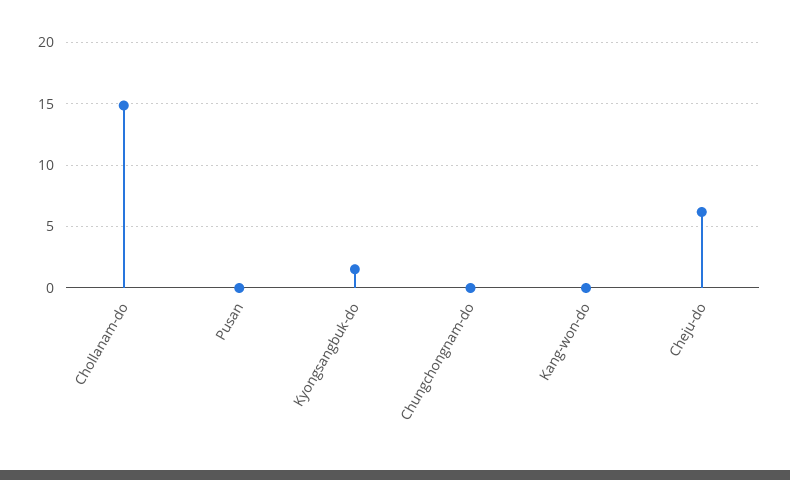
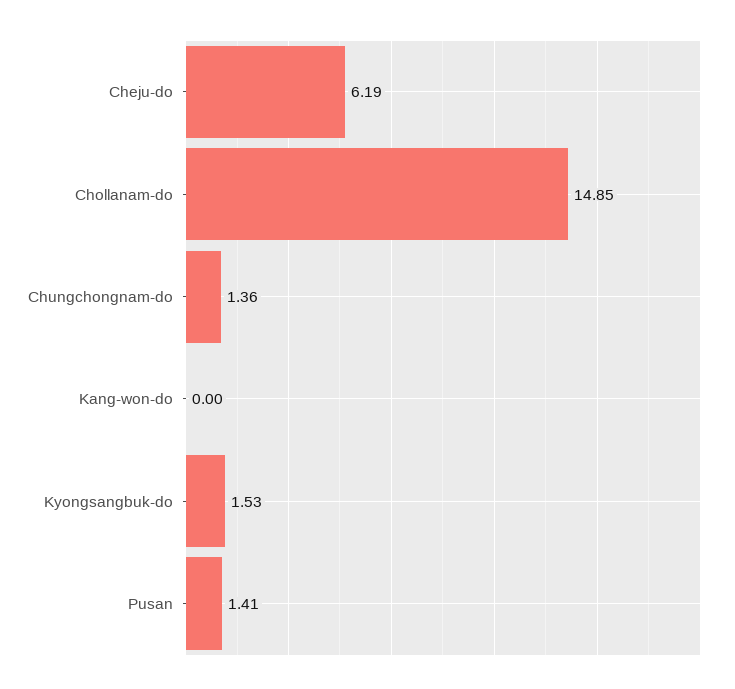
Pusan: 0 -> 1.41
Chungchongnam-do: 0 -> 1.36

